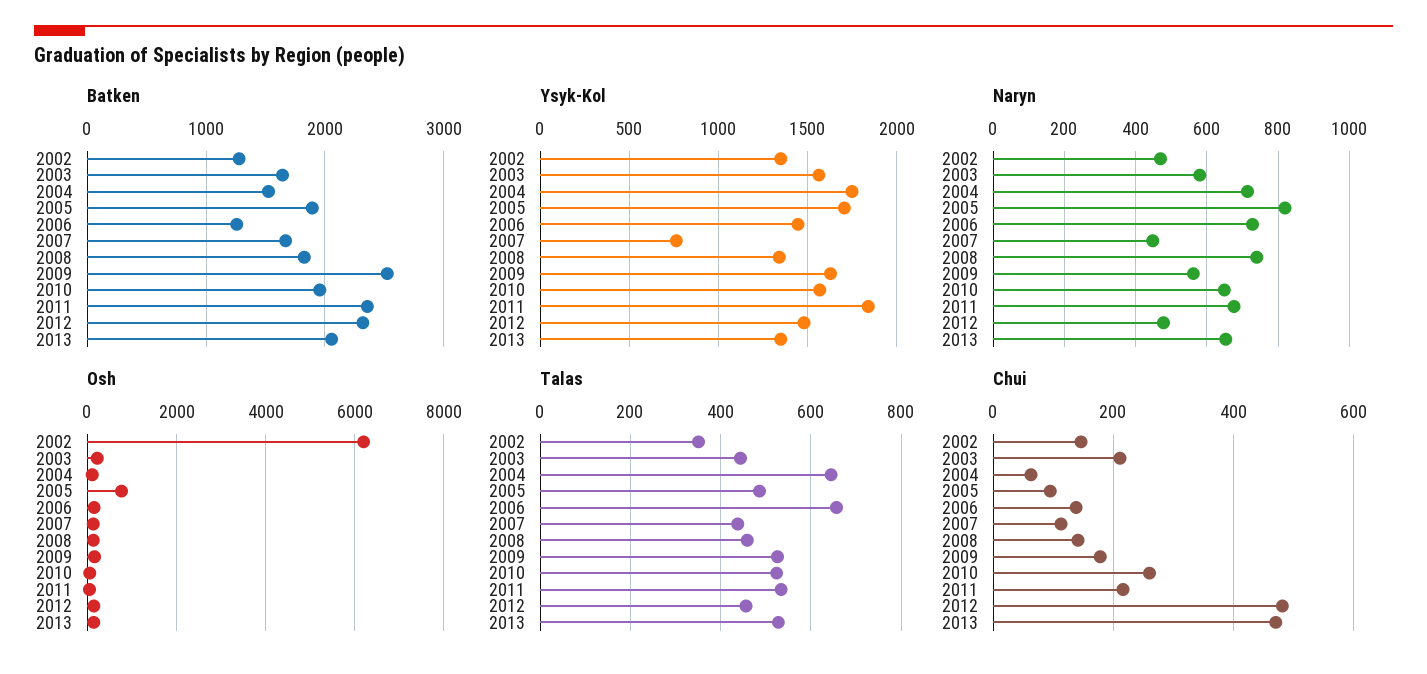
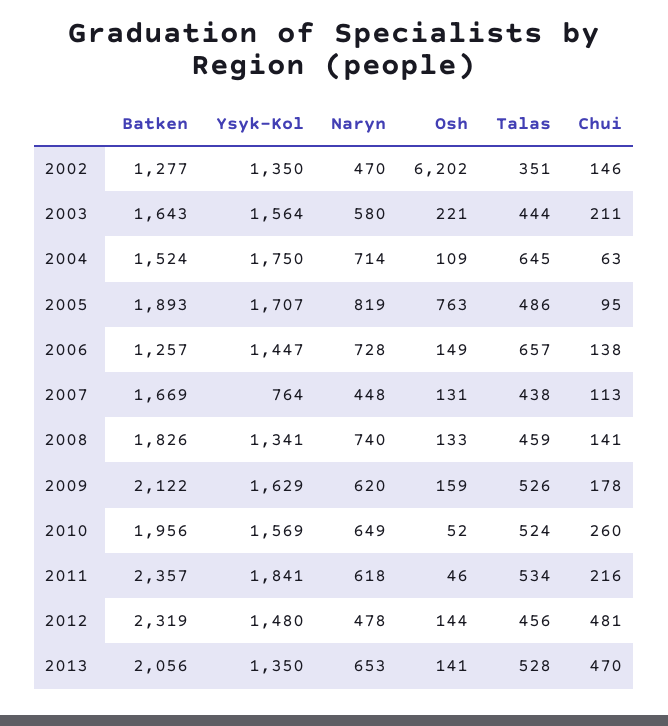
Batken, 2009: 2500 -> 2122
Naryn, 2009: 560 -> 620
Naryn, 2011: 680 -> 618

